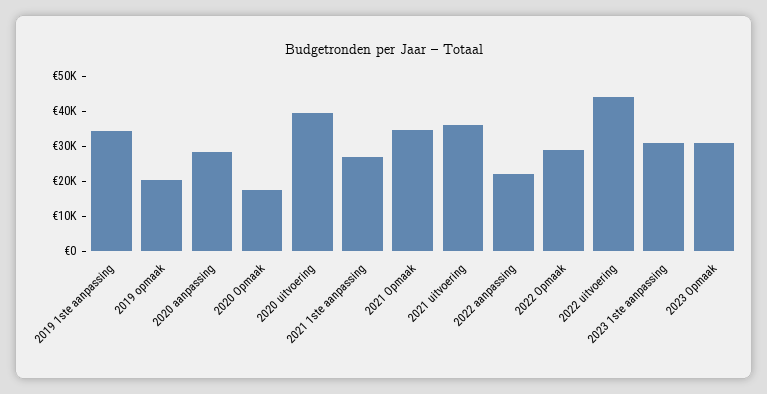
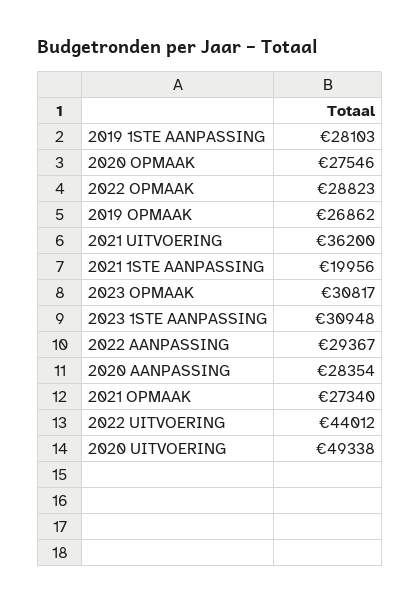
2019 1ste aanpassing: 35000 -> 28103
2019 opmaak: 20000 -> 26862
2020 Opmaak: 17500 -> 27546
2020 uitvoering: 40000 -> 49338
2021 1ste aanpassing: 27500 -> 19956
2021 Opmaak: 35000 -> 27340
2022 aanpassing: 22500 -> 29367

